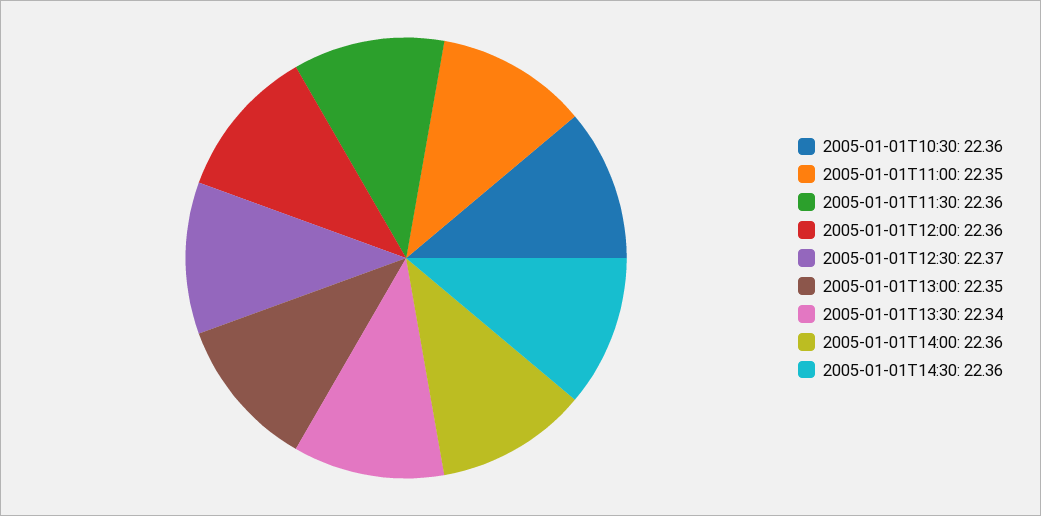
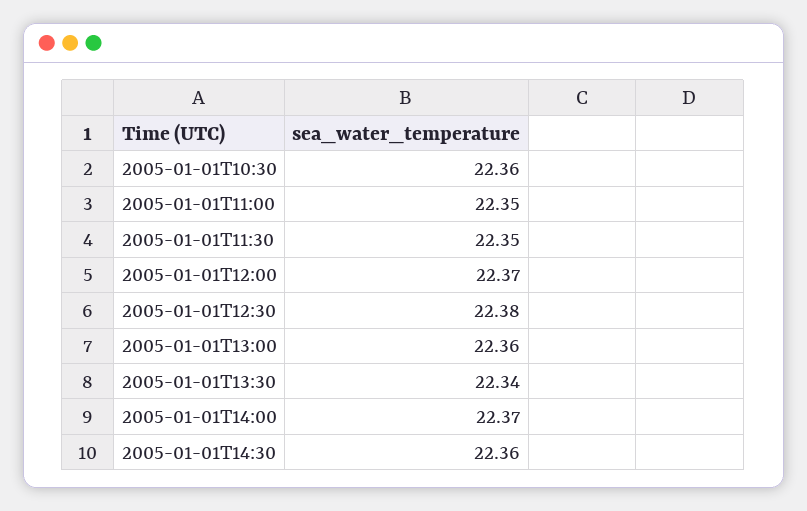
2005-01-01T11:30: 22.36 -> 22.35
2005-01-01T12:00: 22.36 -> 22.37
2005-01-01T12:30: 22.37 -> 22.38
2005-01-01T13:00: 22.35 -> 22.36
2005-01-01T14:00: 22.36 -> 22.37

